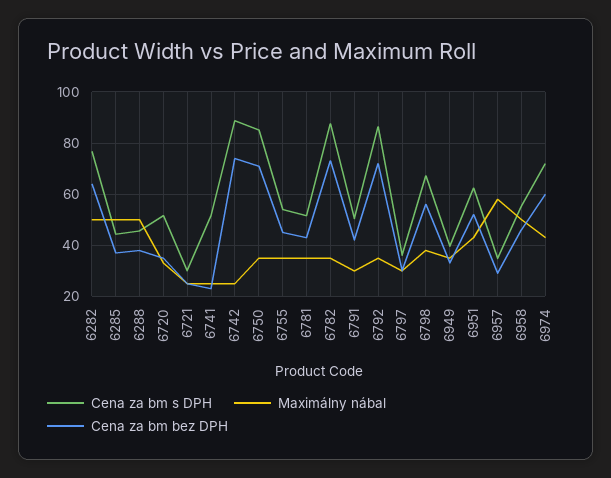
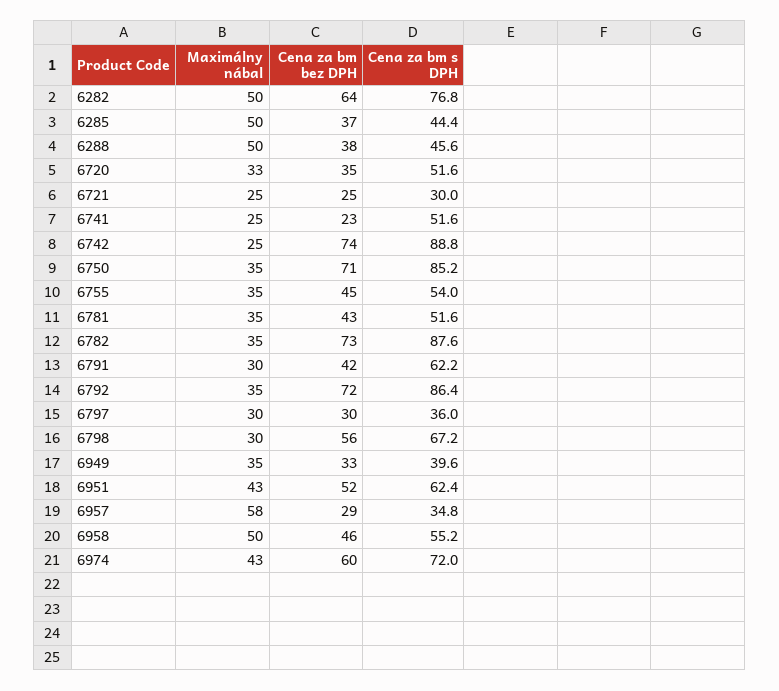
Cena za bm s DPH, 6791: 50 -> 62.2
Maximálny nábal, 6798: 37.5 -> 30

